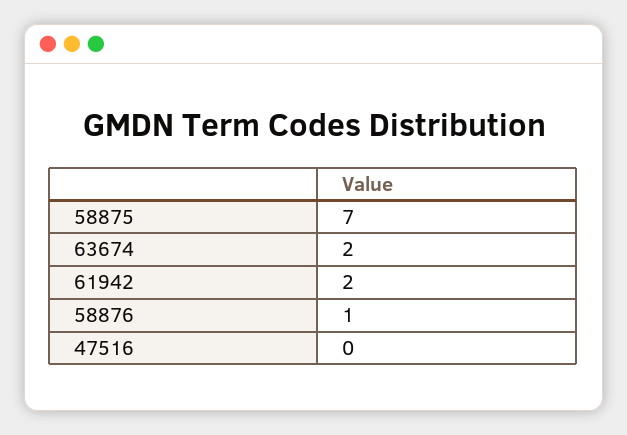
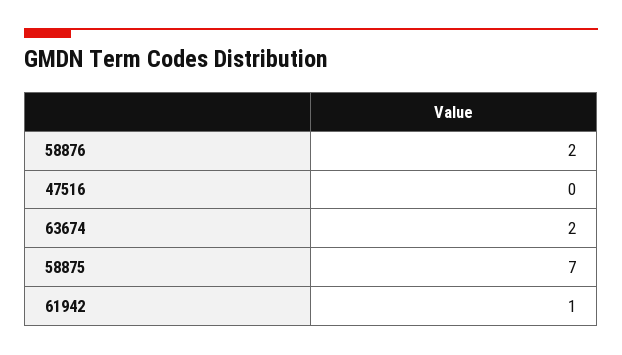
61942: 2 -> 1
58876: 1 -> 2

